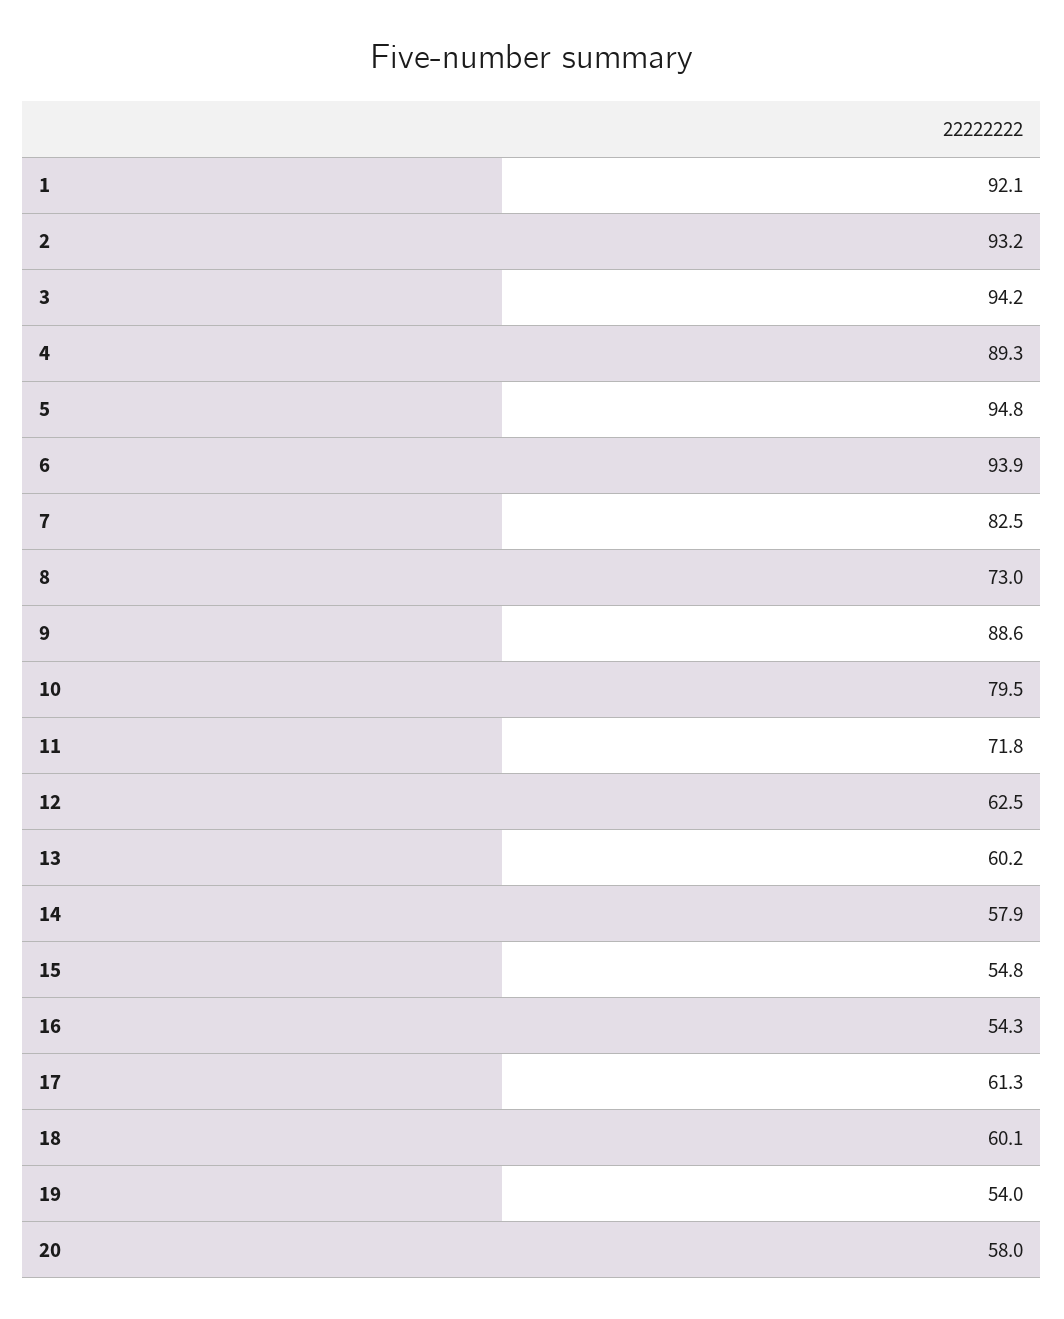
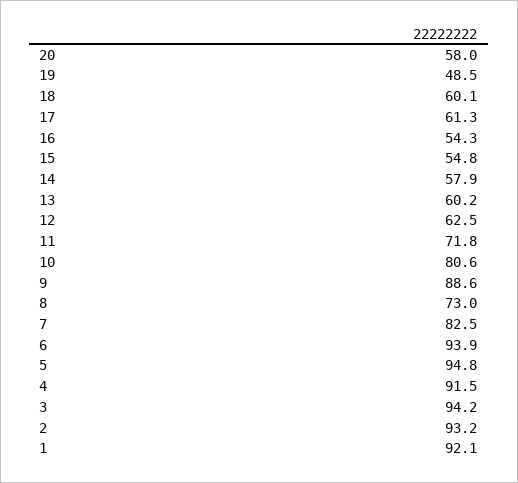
4: 89.3 -> 91.5
10: 79.5 -> 80.6
19: 54 -> 48.5

